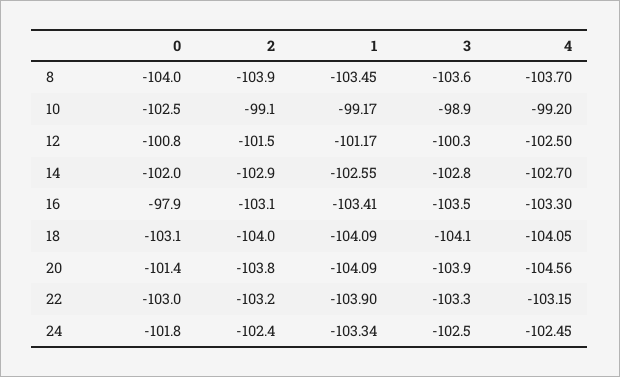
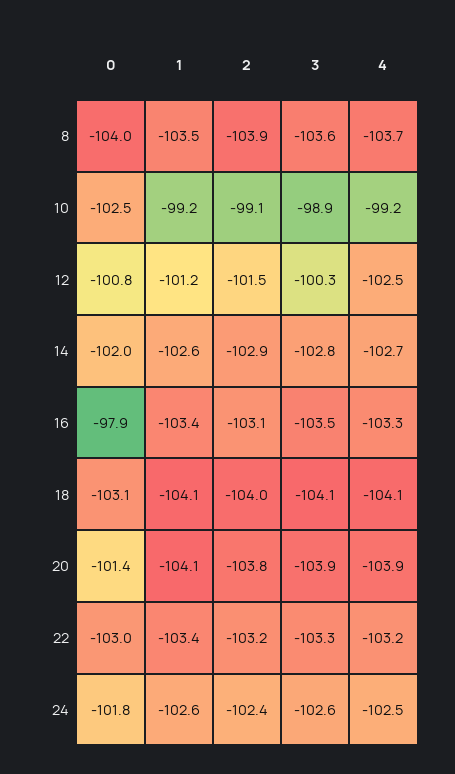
4, 20: -104.56 -> -103.9
1, 22: -103.9 -> -103.4
1, 24: -103.34 -> -102.6
3, 24: -102.5 -> -102.6

